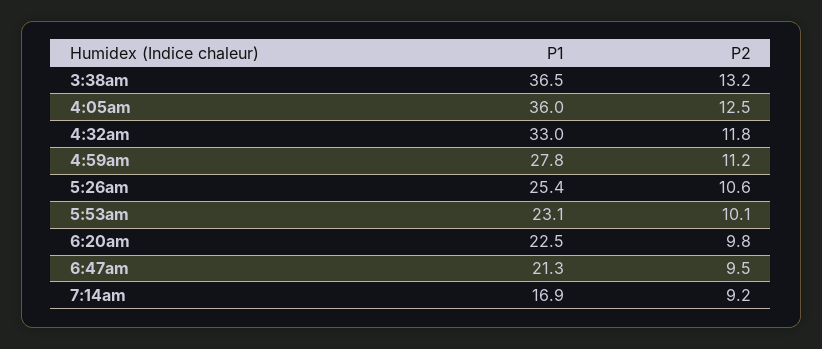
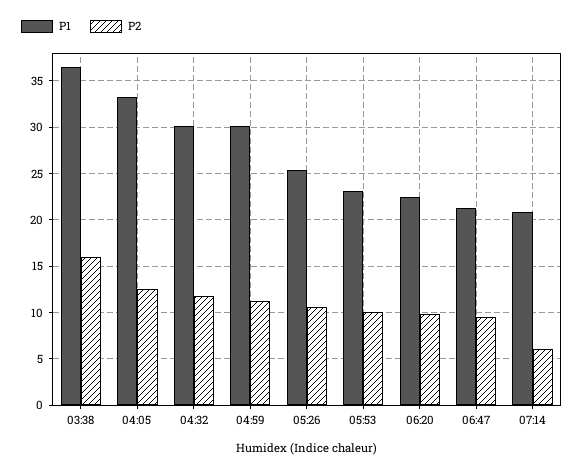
P2, 3:38am: 13.2 -> 16
P1, 4:05am: 36 -> 33
P1, 4:32am: 33 -> 30
P1, 4:59am: 27.8 -> 30
P1, 7:14am: 16.9 -> 21
P2, 7:14am: 9.2 -> 6

